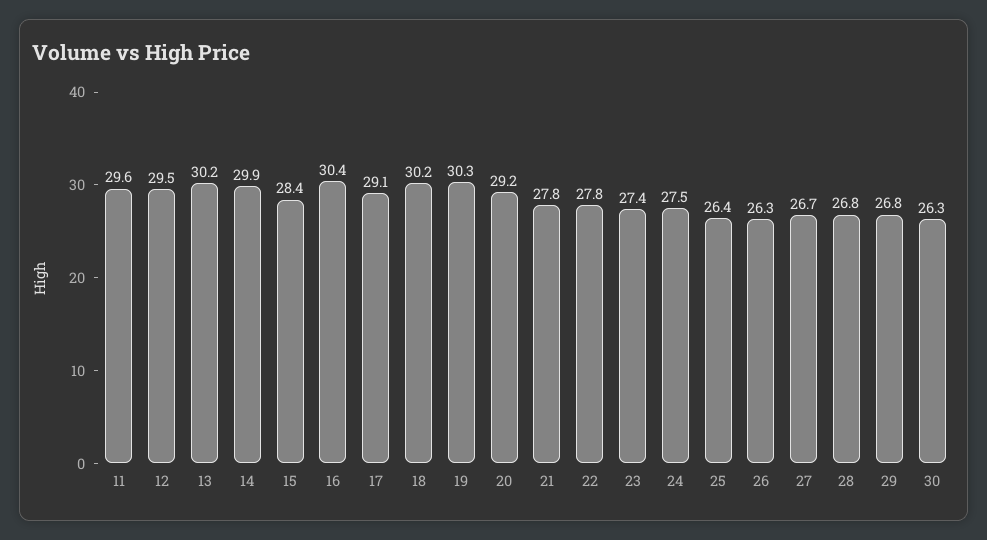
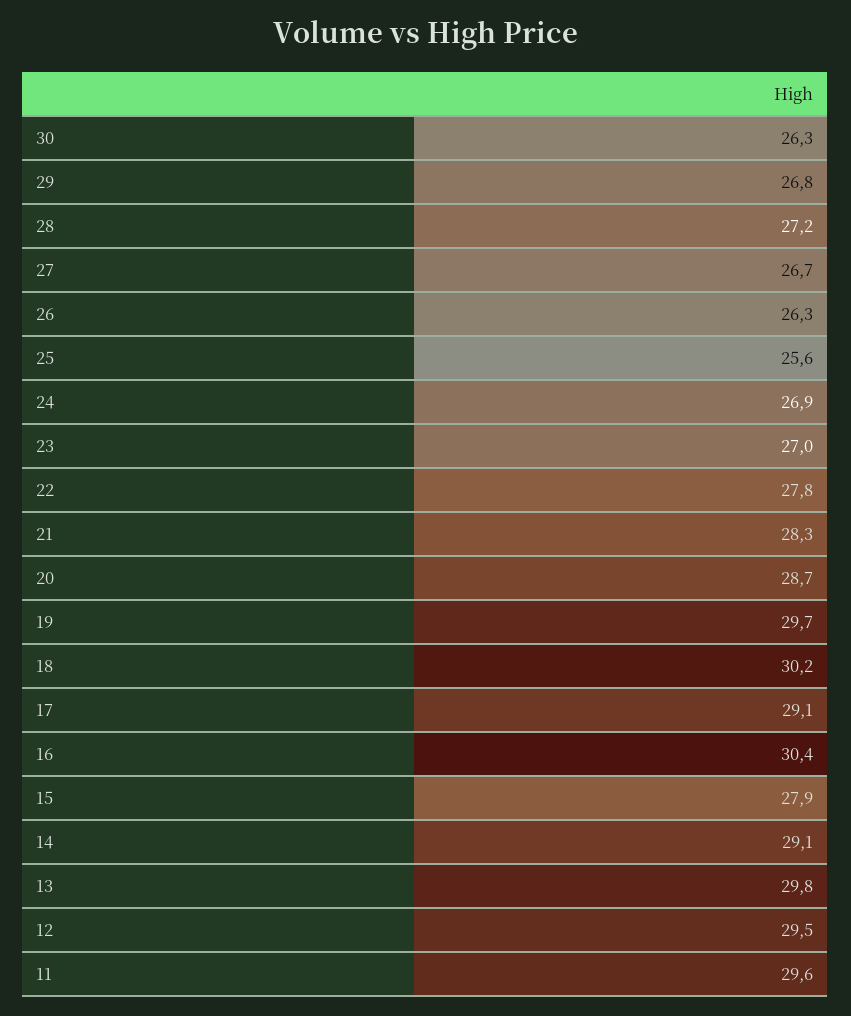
13: 30.2 -> 29.8
14: 29.9 -> 29.1
15: 28.4 -> 27.9
19: 30.3 -> 29.7
20: 29.2 -> 28.7
21: 27.8 -> 28.3
23: 27.4 -> 27
24: 27.5 -> 26.9
25: 26.4 -> 25.6
28: 26.8 -> 27.2

